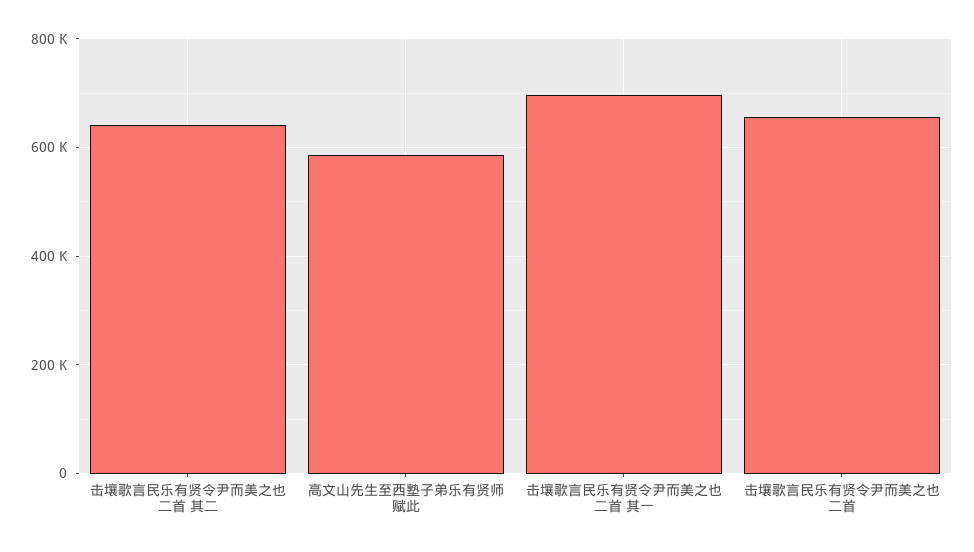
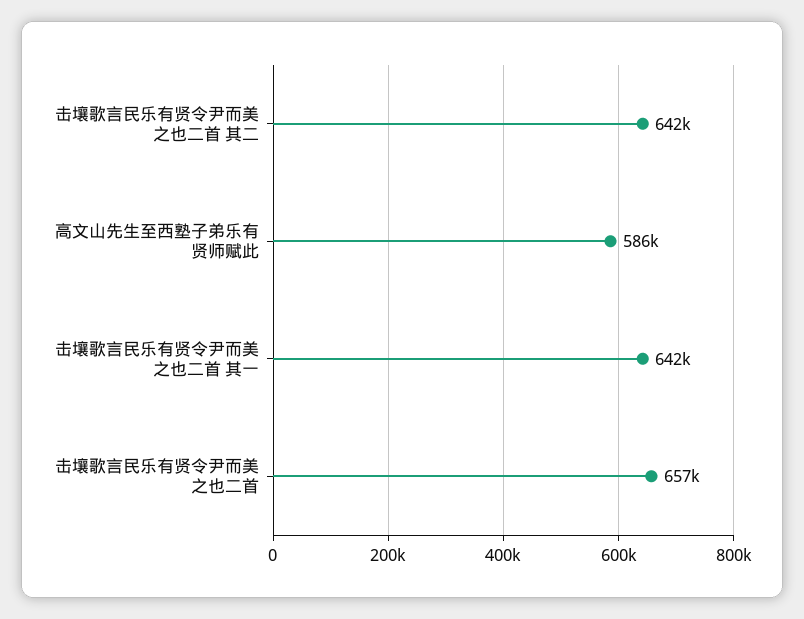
击壤歌言民乐有贤令尹而美之也二首 其一: 700000 -> 642000

